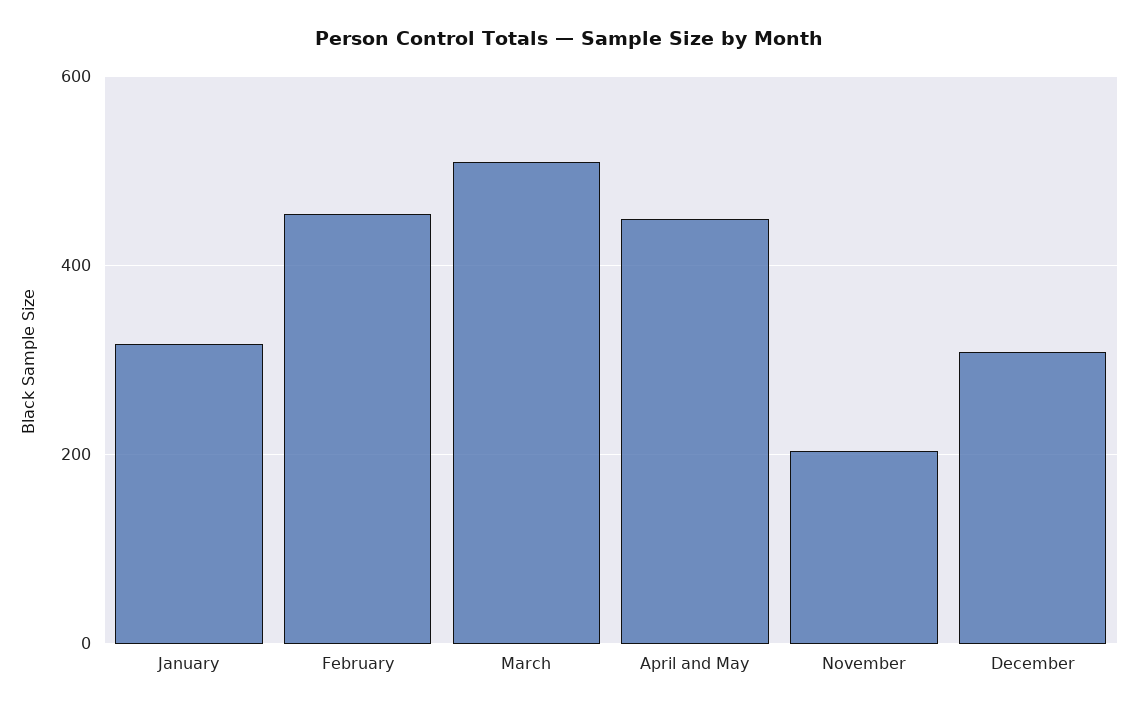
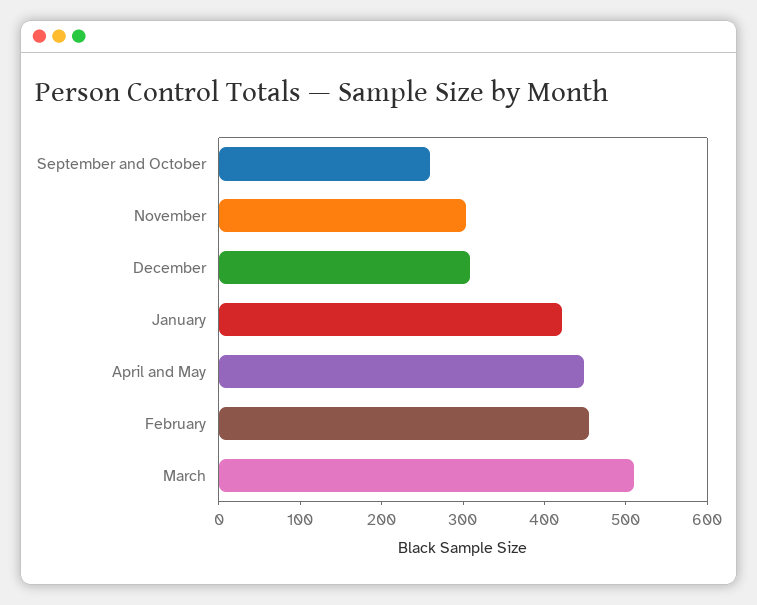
January: 320 -> 420
November: 200 -> 300
September and October: none -> 260

